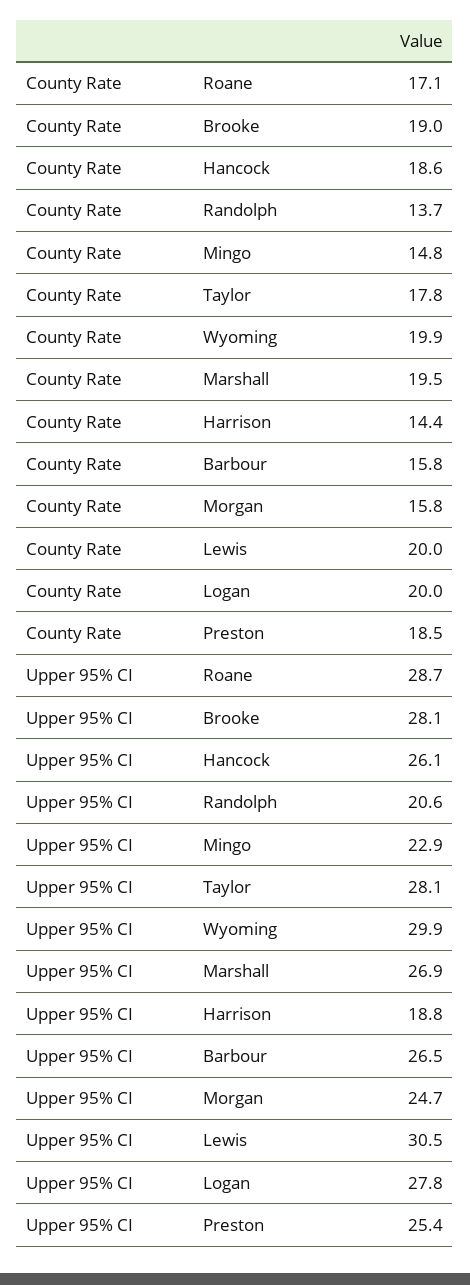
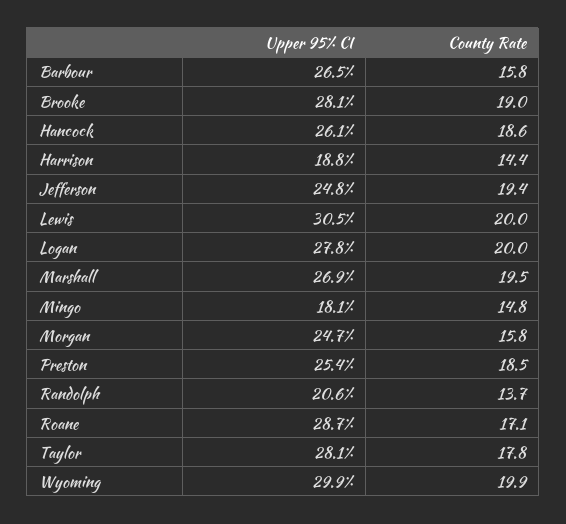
Upper 95% CI, Mingo: 22.9 -> 18.1
Upper 95% CI, Jefferson: none -> 24.8
County Rate, Jefferson: none -> 19.4

